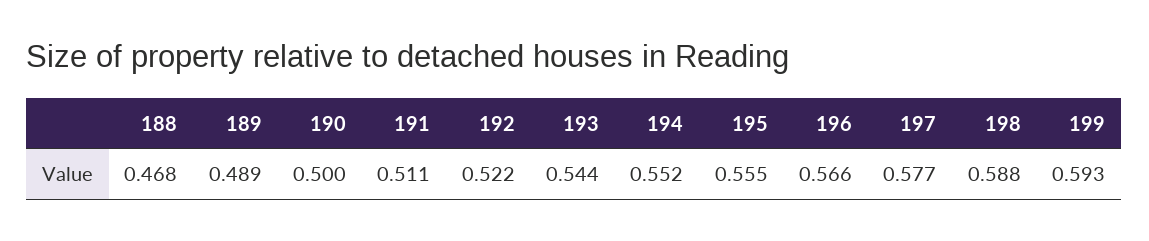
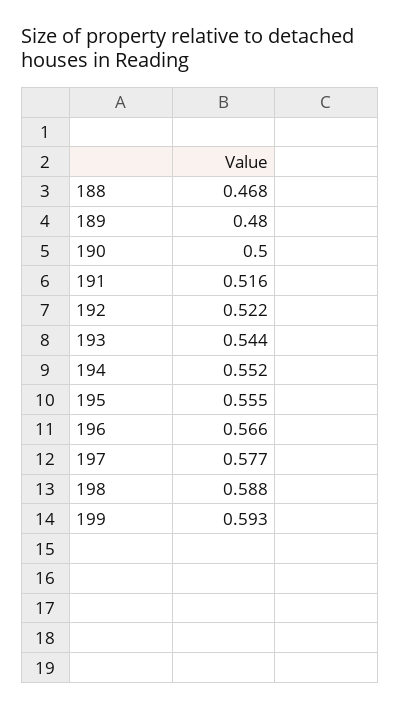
189: 0.489 -> 0.48
191: 0.511 -> 0.516

